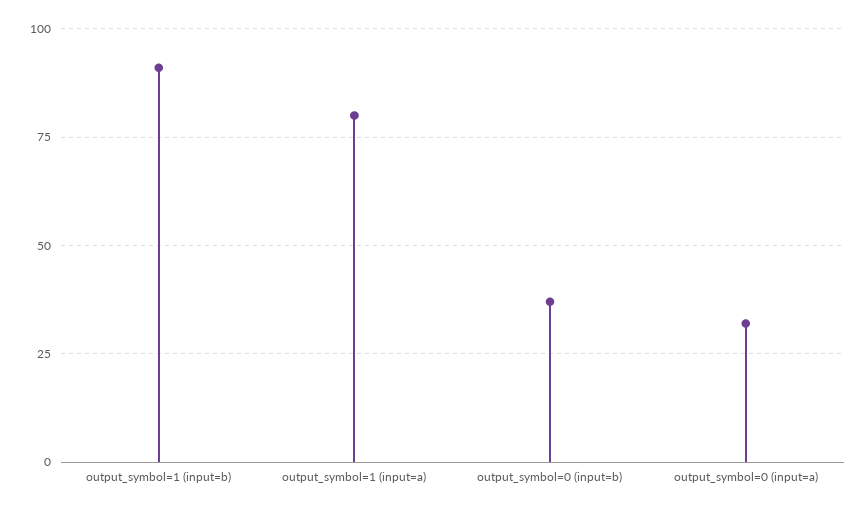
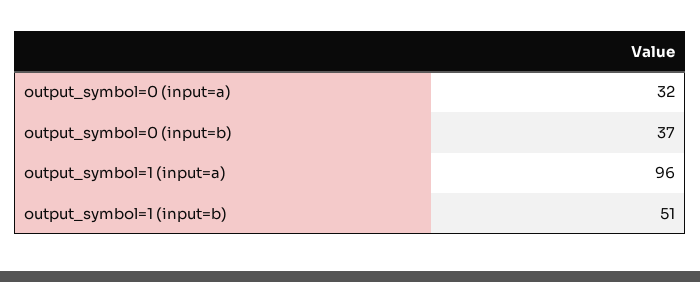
output_symbol=1 (input=b): 90 -> 51
output_symbol=1 (input=a): 80 -> 96

